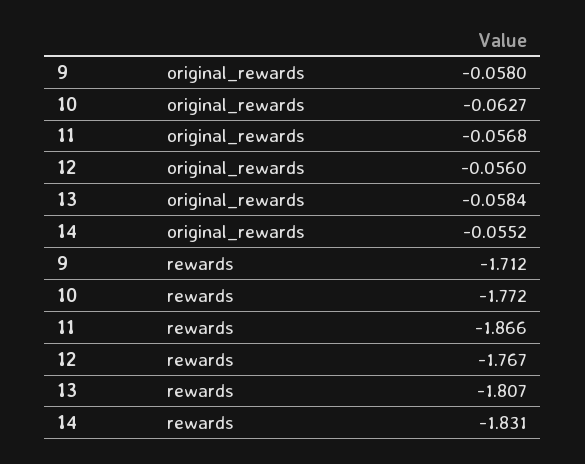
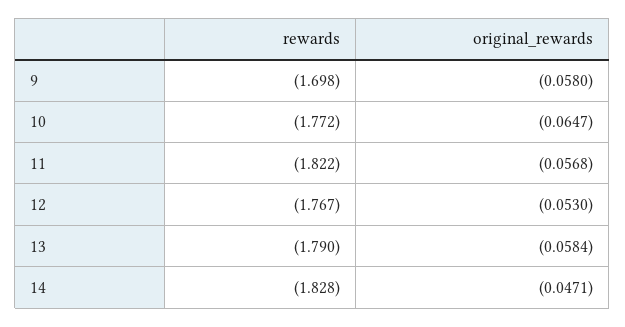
10, original_rewards: -0.0627 -> -0.0647
12, original_rewards: -0.056 -> -0.053
14, original_rewards: -0.0552 -> -0.0471
9, rewards: -1.712 -> -1.698
11, rewards: -1.866 -> -1.822
13, rewards: -1.807 -> -1.79
14, rewards: -1.831 -> -1.828

